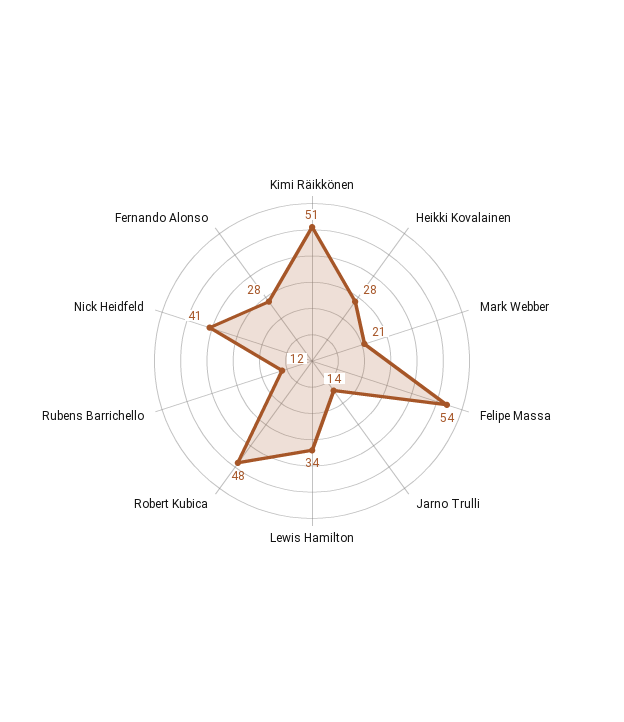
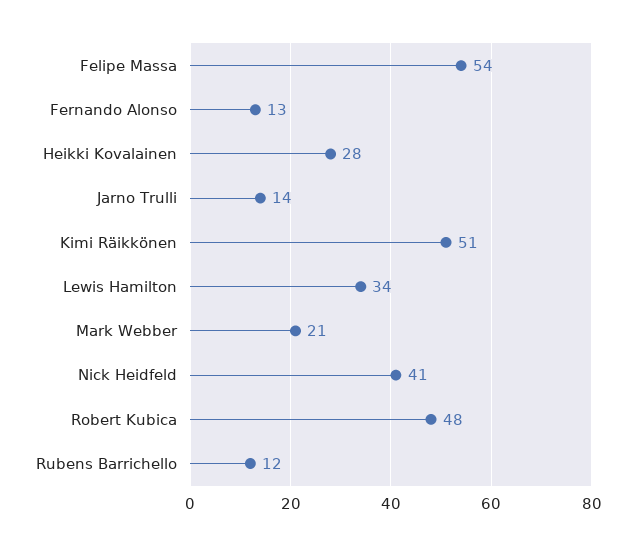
Fernando Alonso: 28 -> 13

